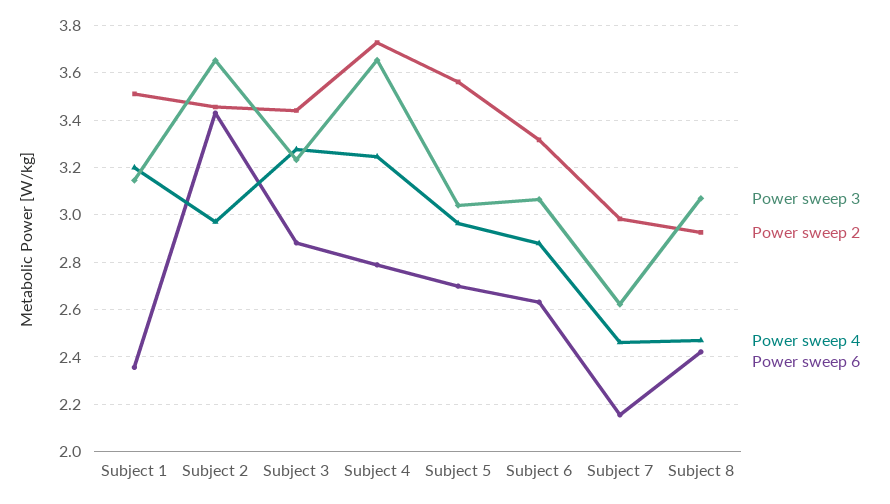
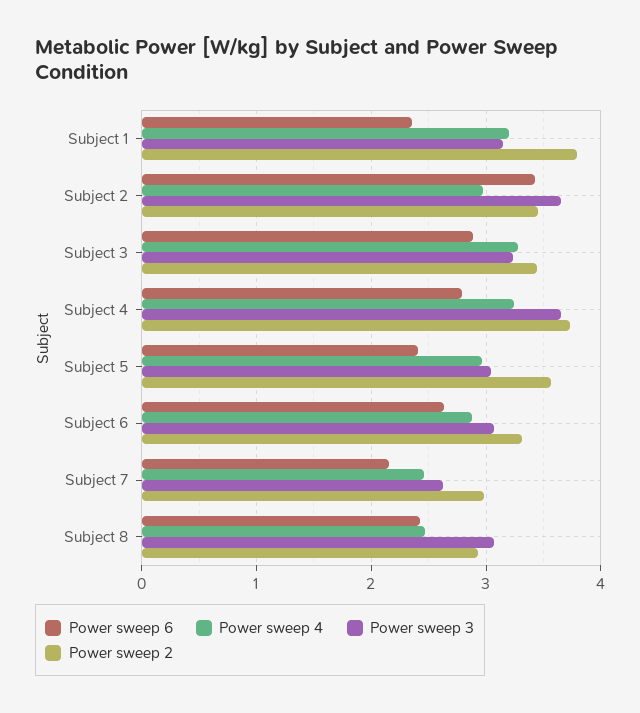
Power sweep 2, Subject 1: 3.5 -> 3.8
Power sweep 6, Subject 5: 2.7 -> 2.4

